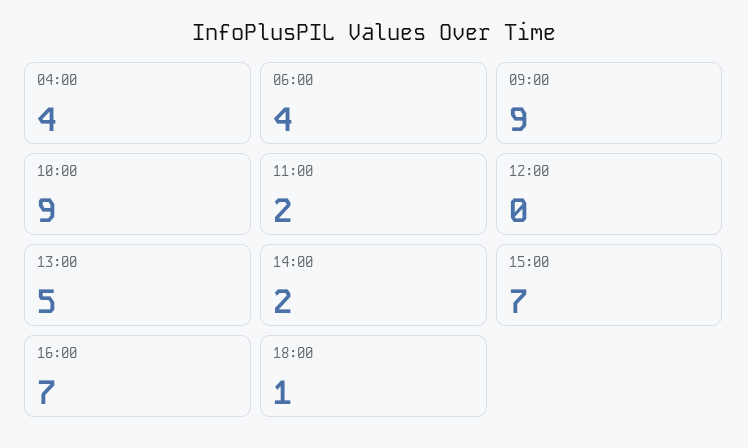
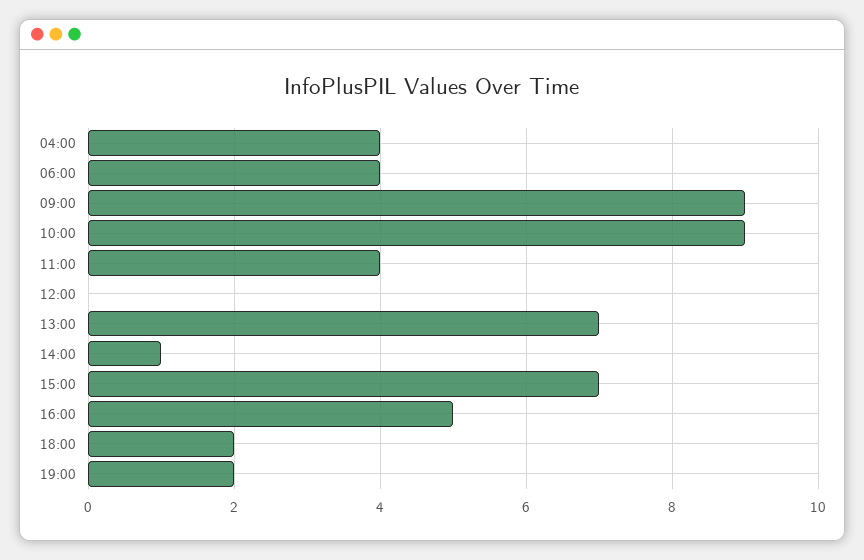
11:00: 2 -> 4
13:00: 5 -> 7
14:00: 2 -> 1
16:00: 7 -> 5
18:00: 1 -> 2
19:00: none -> 2

